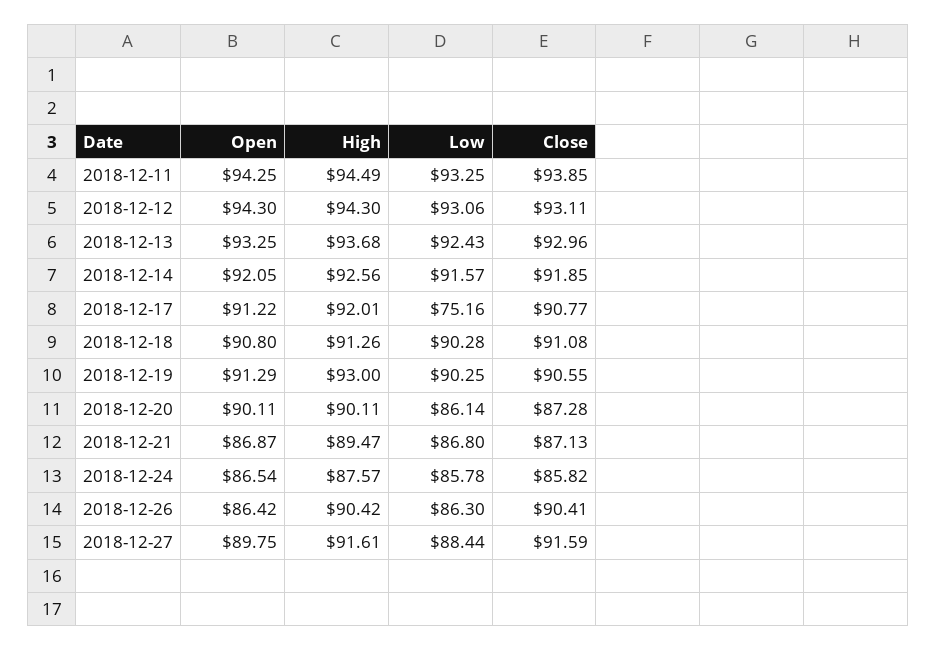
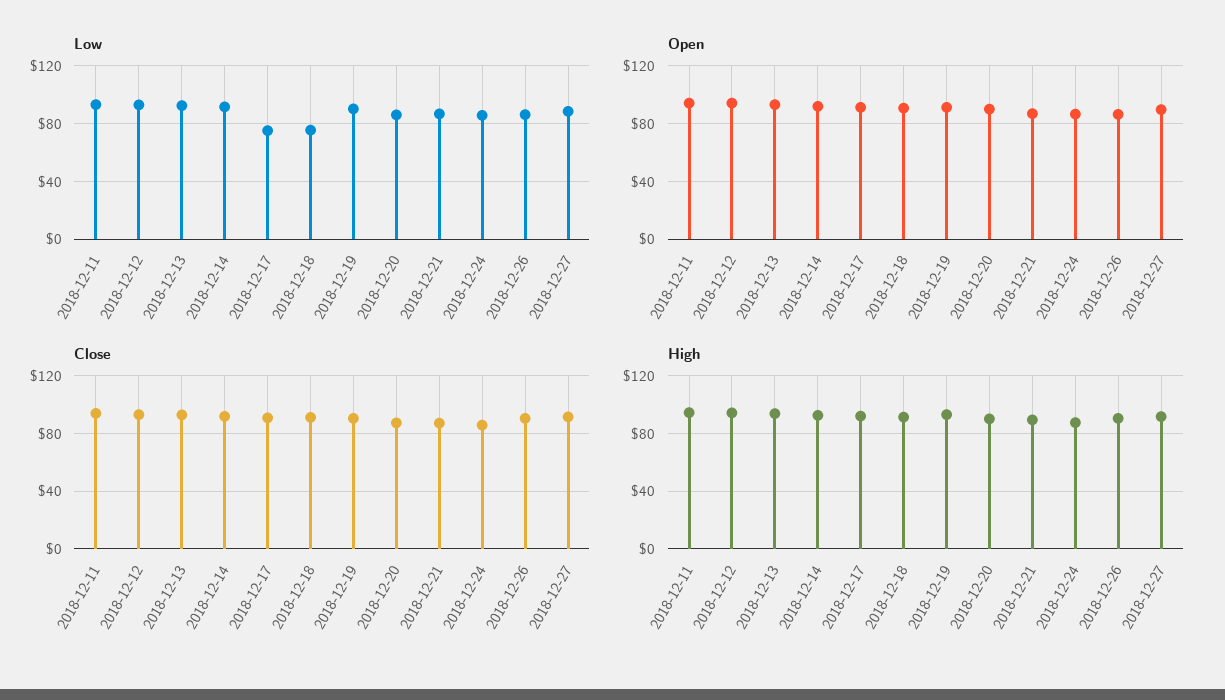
Low, 2018-12-18: 90.28 -> 75

